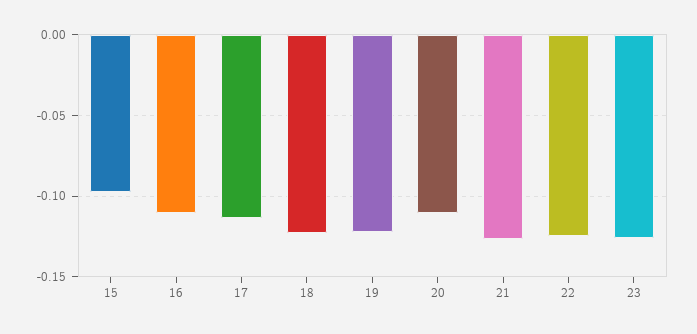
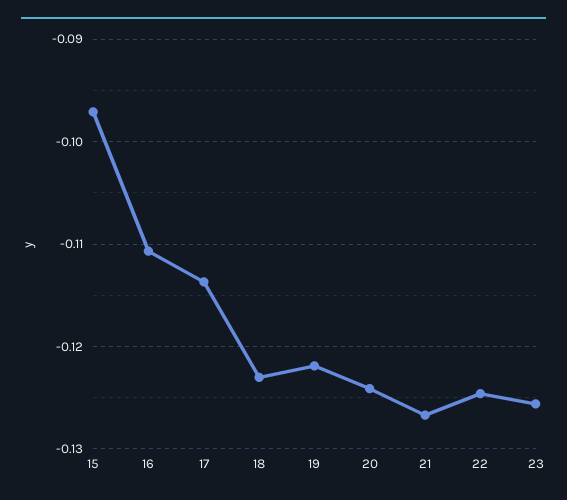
20: -0.11 -> -0.124

